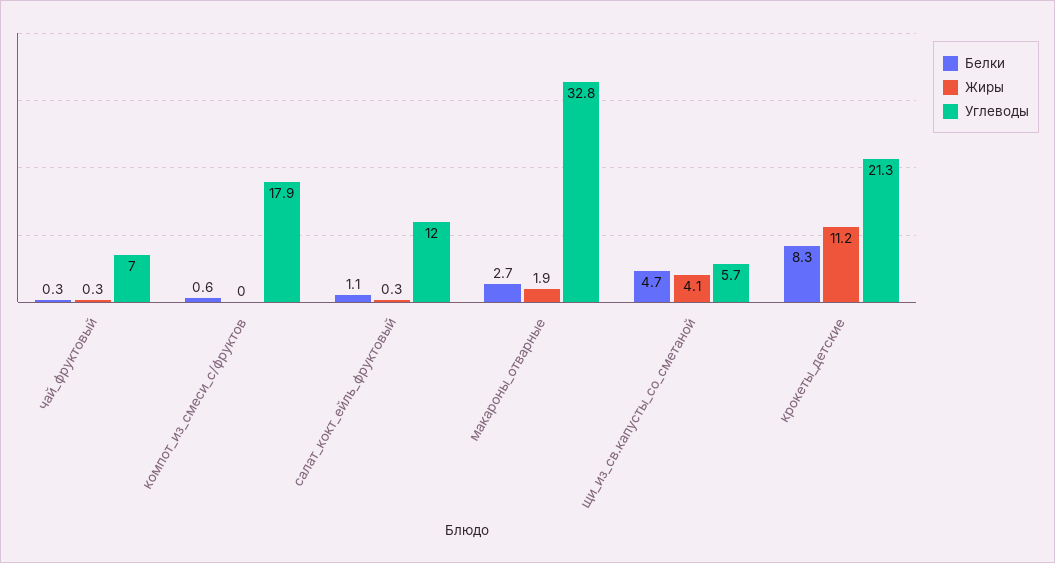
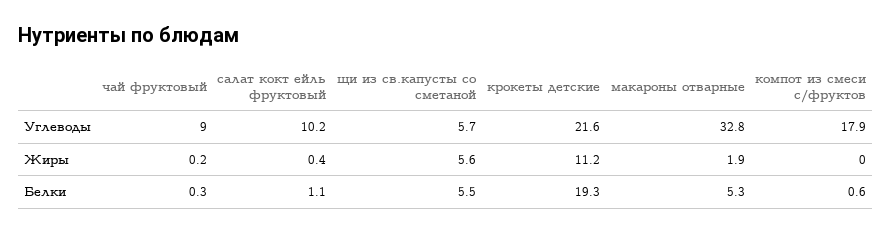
Жиры, чай_фруктовый: 0.3 -> 0.2
Углеводы, чай_фруктовый: 7 -> 9
Жиры, салат_кокт_ейль_фруктовый: 0.3 -> 0.4
Углеводы, салат_кокт_ейль_фруктовый: 12 -> 10.2
Белки, макароны_отварные: 2.7 -> 5.3
Белки, щи_из_св.капусты_со_сметаной: 4.7 -> 5.5
Жиры, щи_из_св.капусты_со_сметаной: 4.1 -> 5.6
Белки, крокеты_детские: 8.3 -> 19.3
Углеводы, крокеты_детские: 21.3 -> 21.6

